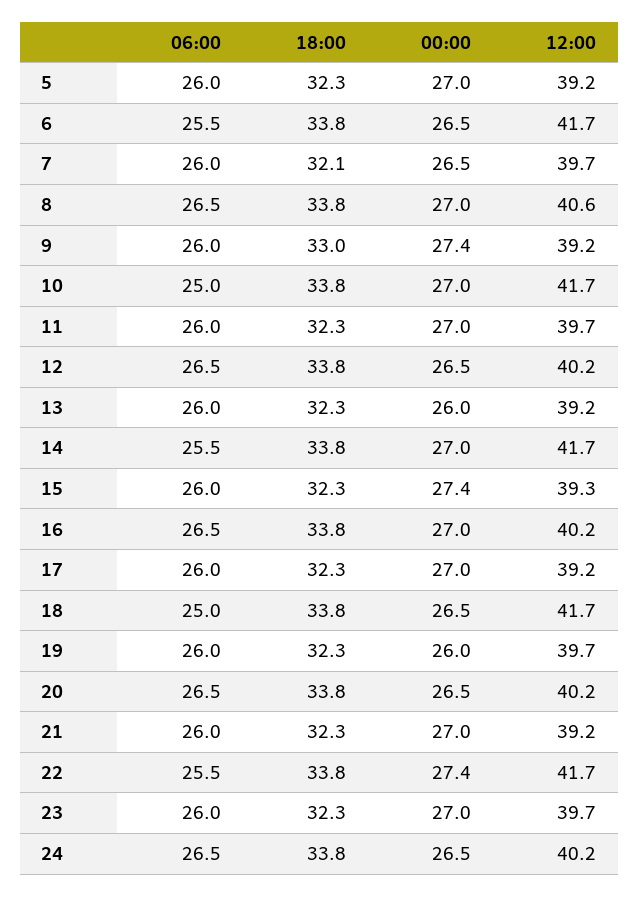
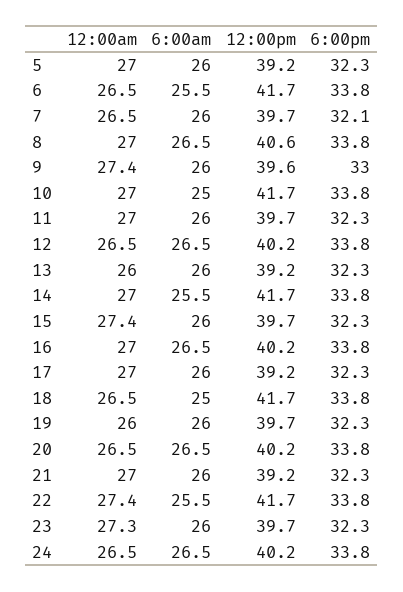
12:00, 9: 39.2 -> 39.6
12:00, 15: 39.3 -> 39.7
00:00, 23: 27 -> 27.3

